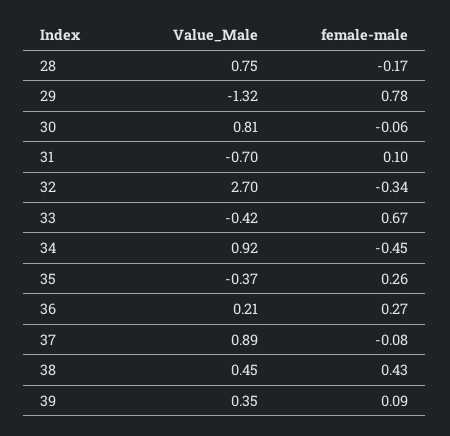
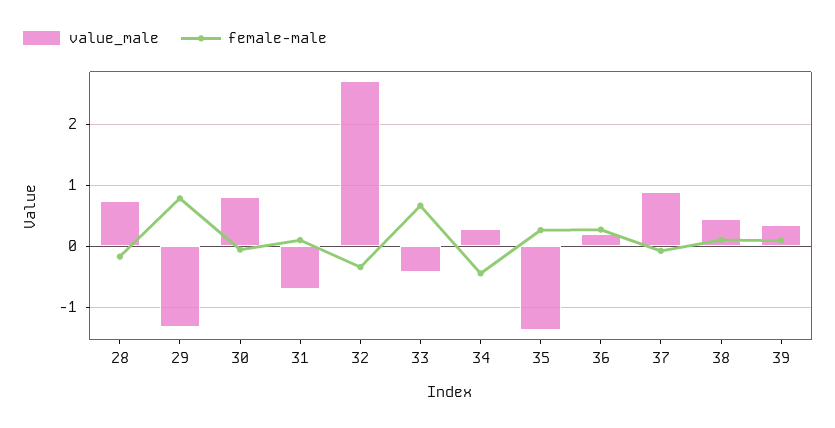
Value_Male, 34: 0.92 -> 0.3
Value_Male, 35: -0.37 -> -1.4
female-male, 38: 0.43 -> 0.1

